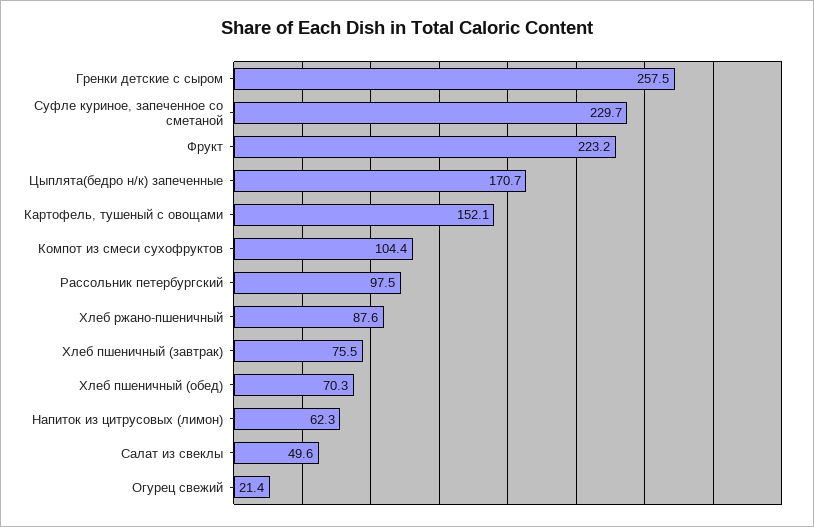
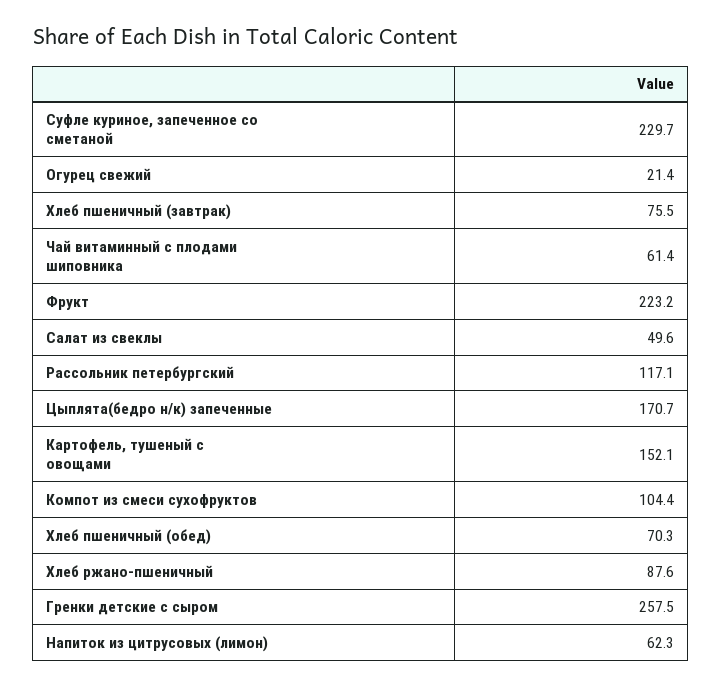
Рассольник петербургский: 97.5 -> 117.1
Чай витаминный с плодами шиповника: none -> 61.4

